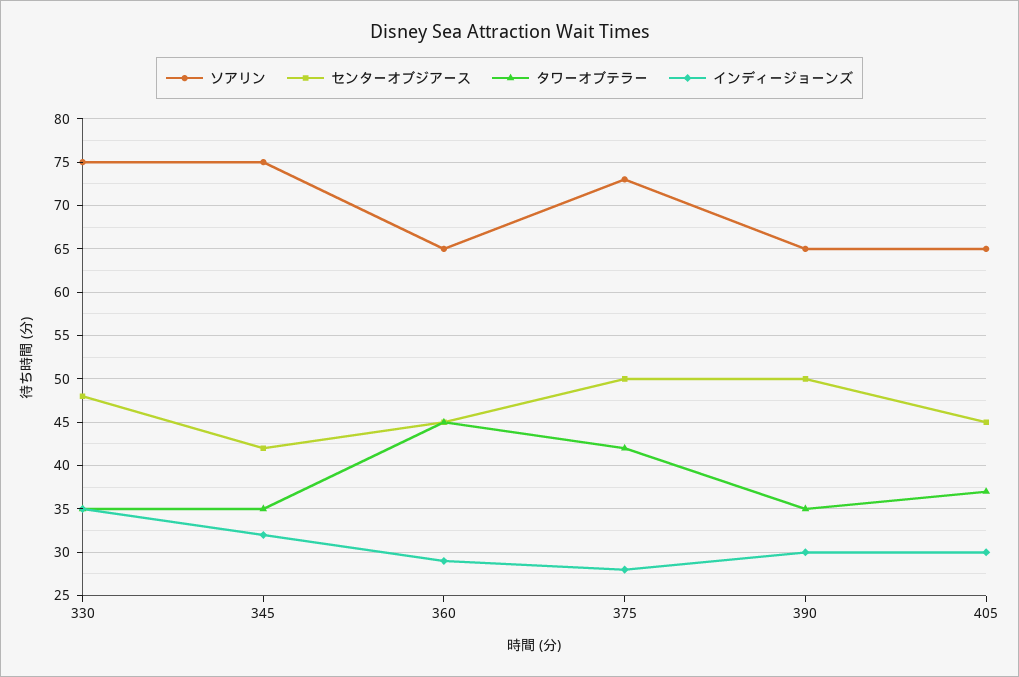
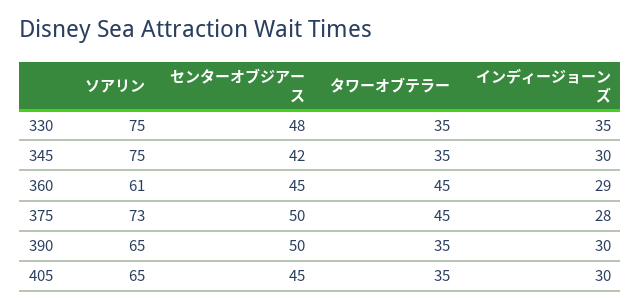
インディージョーンズ, 345: 32 -> 30
ソアリン, 360: 65 -> 61
タワーオブテラー, 375: 42 -> 45
タワーオブテラー, 405: 37 -> 35

